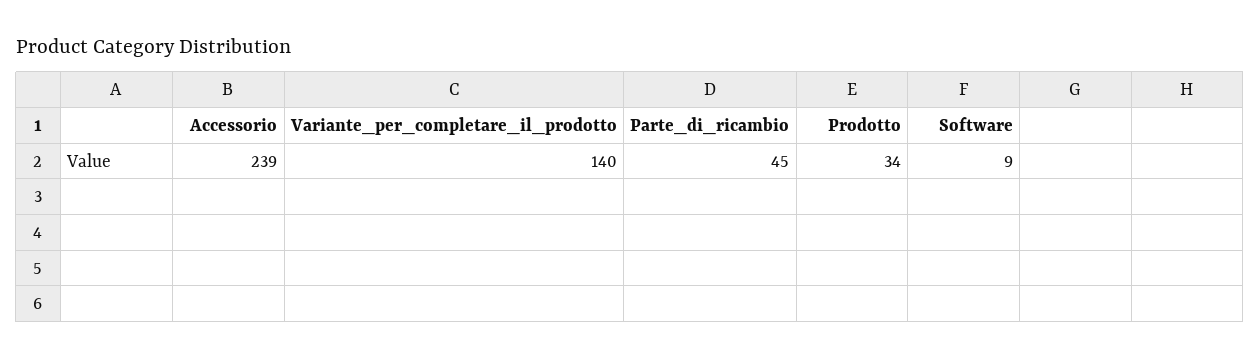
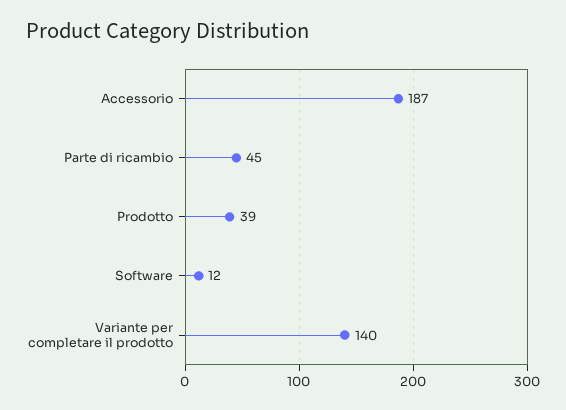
Accessorio: 239 -> 187
Prodotto: 34 -> 39
Software: 9 -> 12

